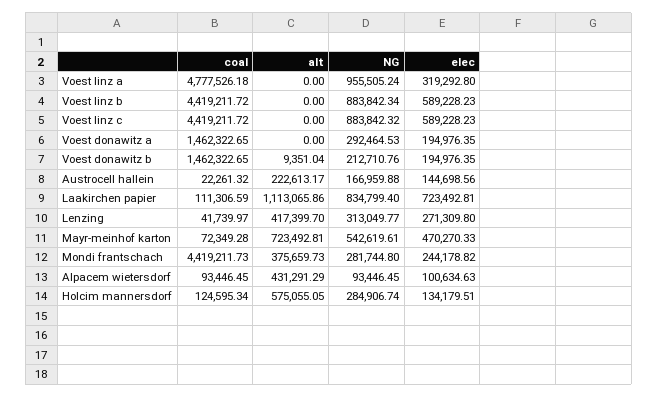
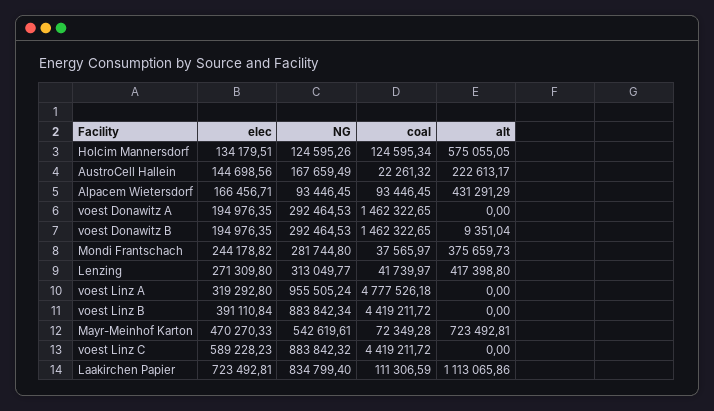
elec, Voest linz b: 589228.23 -> 391110.84
NG, Voest donawitz b: 212710.76 -> 292464.53
NG, Austrocell hallein: 166959.88 -> 167659.49
alt, Lenzing: 417399.7 -> 417398.8
coal, Mondi frantschach: 4419211.73 -> 37565.97
elec, Alpacem wietersdorf: 100634.63 -> 166456.71
NG, Holcim mannersdorf: 284906.74 -> 124595.26

